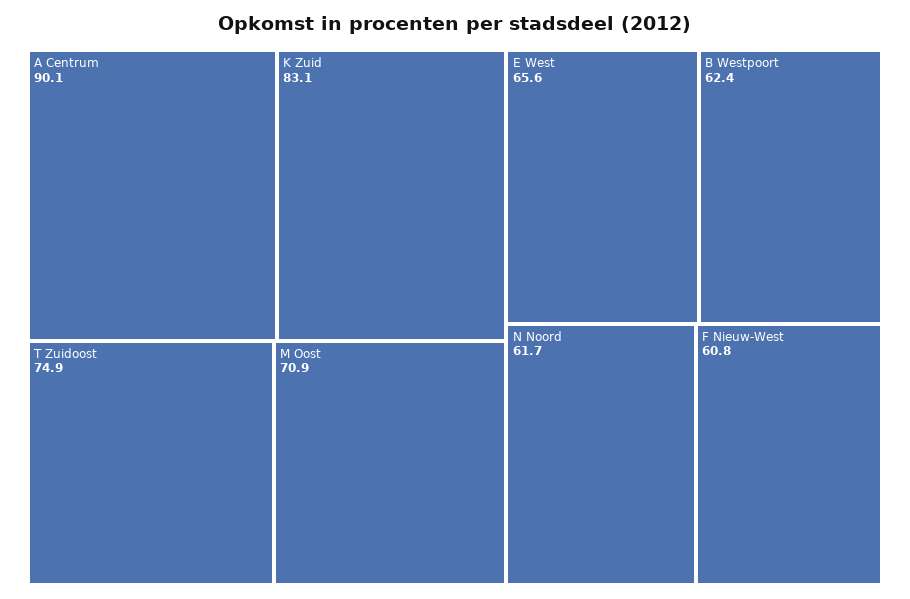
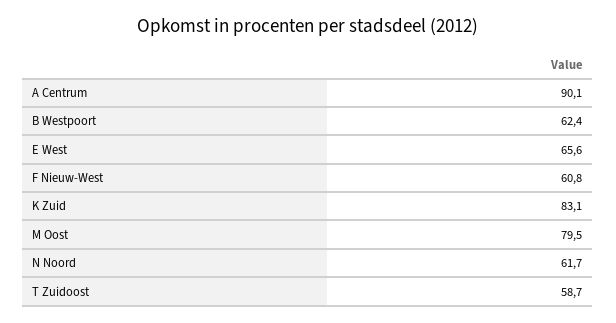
T Zuidoost: 74.9 -> 58.7
M Oost: 70.9 -> 79.5

